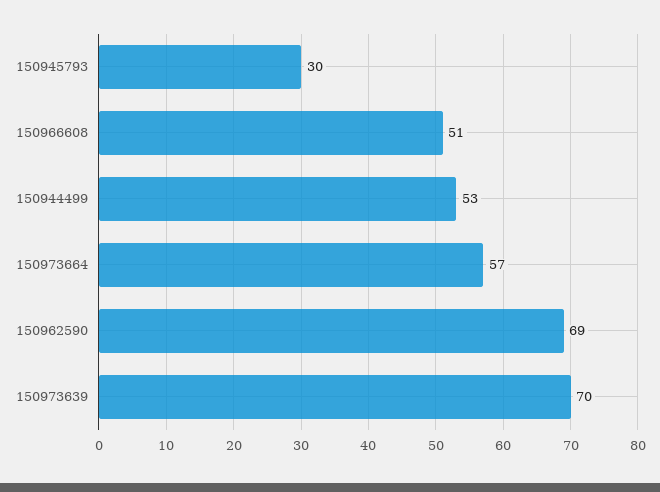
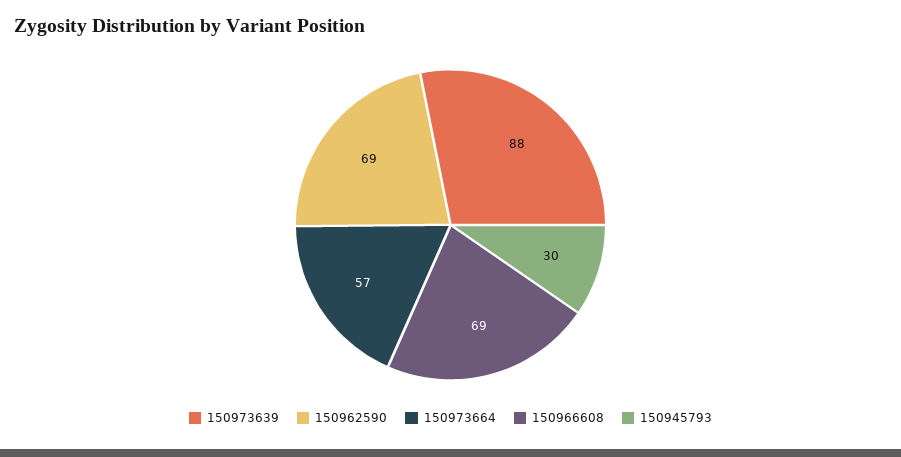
150966608: 51 -> 69
150944499: 53 -> none
150973639: 70 -> 88

